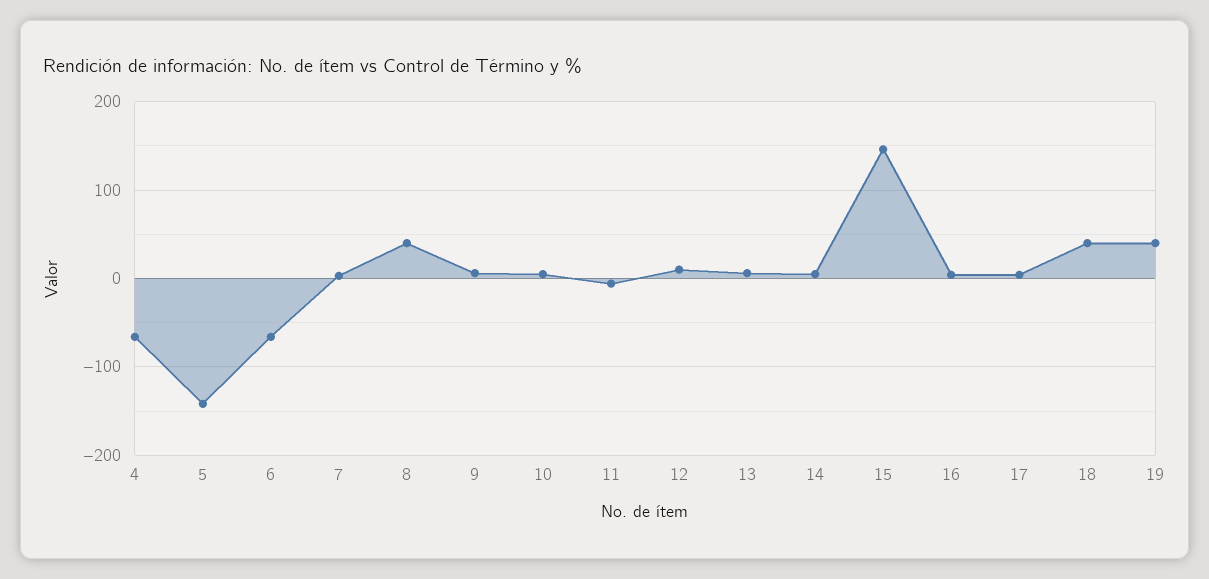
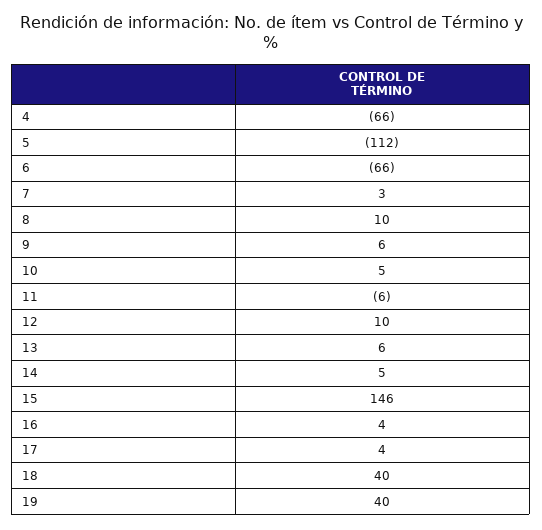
5: -140 -> -112
8: 40 -> 10

